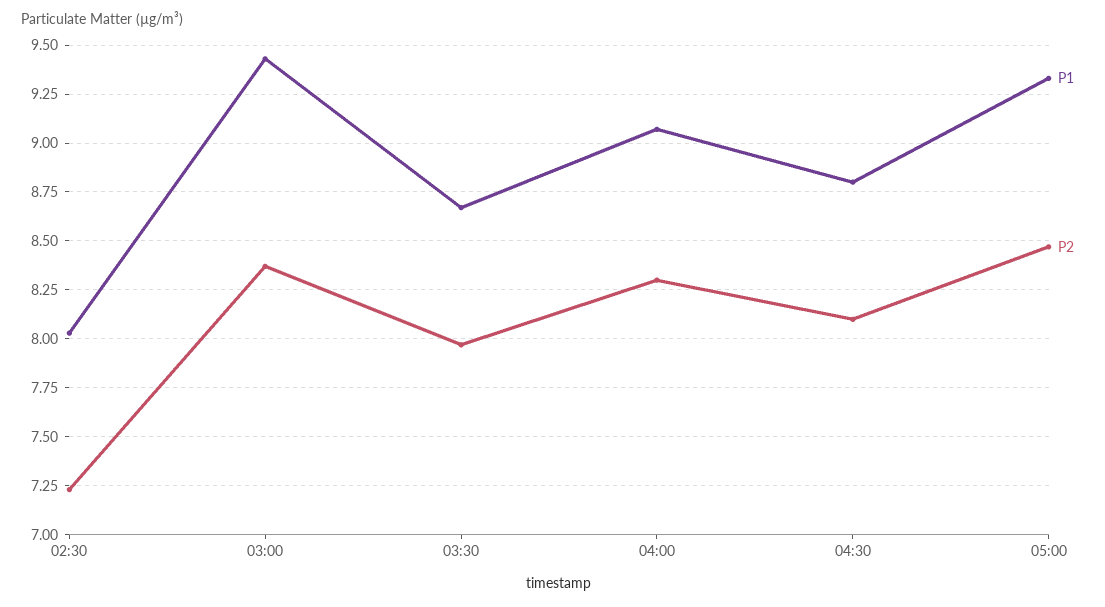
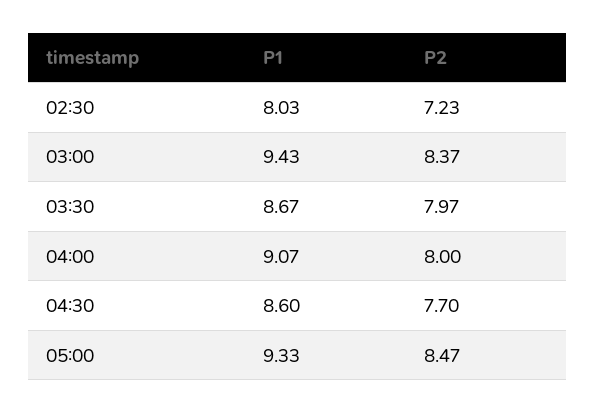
P2, 04:00: 8.3 -> 8
P1, 04:30: 8.8 -> 8.6
P2, 04:30: 8.1 -> 7.7

